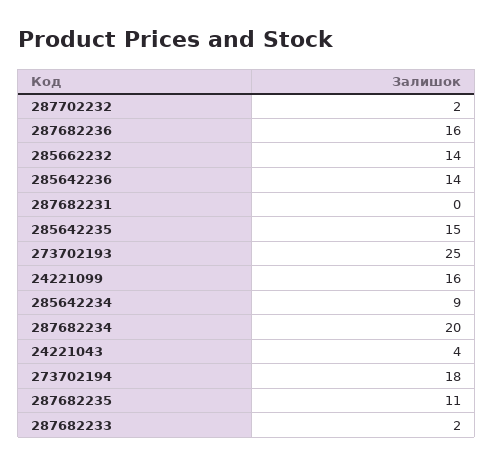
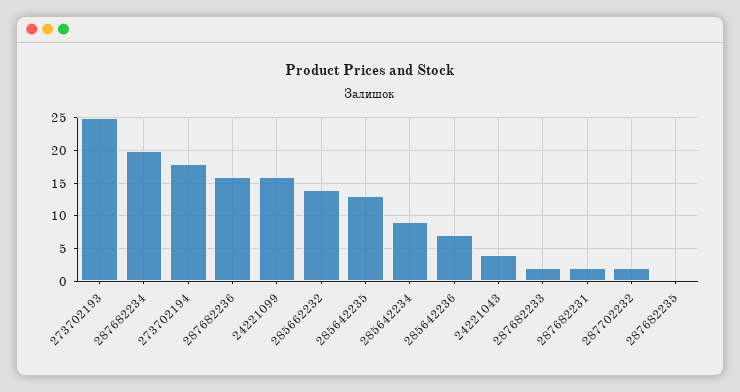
285642236: 14 -> 7
287682231: 0 -> 2
285642235: 15 -> 13
287682235: 11 -> 0

